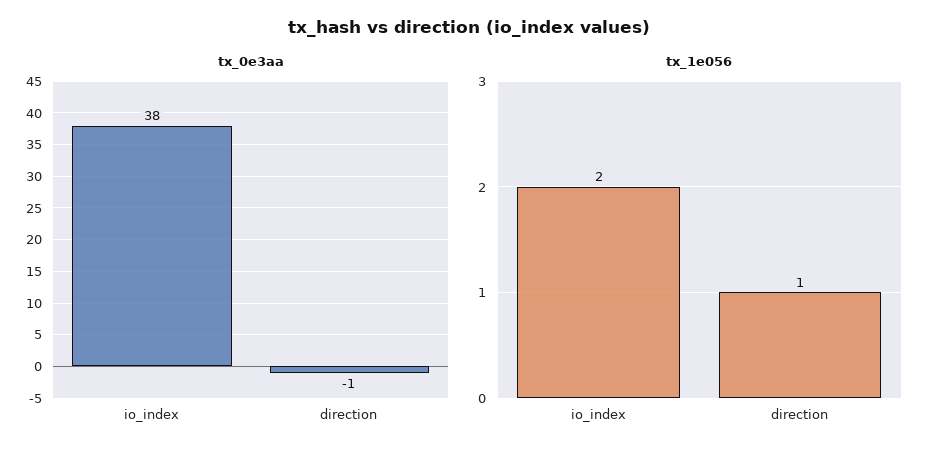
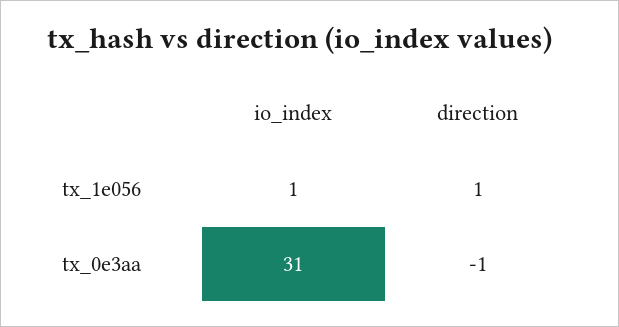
tx_0e3aa, io_index: 38 -> 31
tx_1e056, io_index: 2 -> 1

